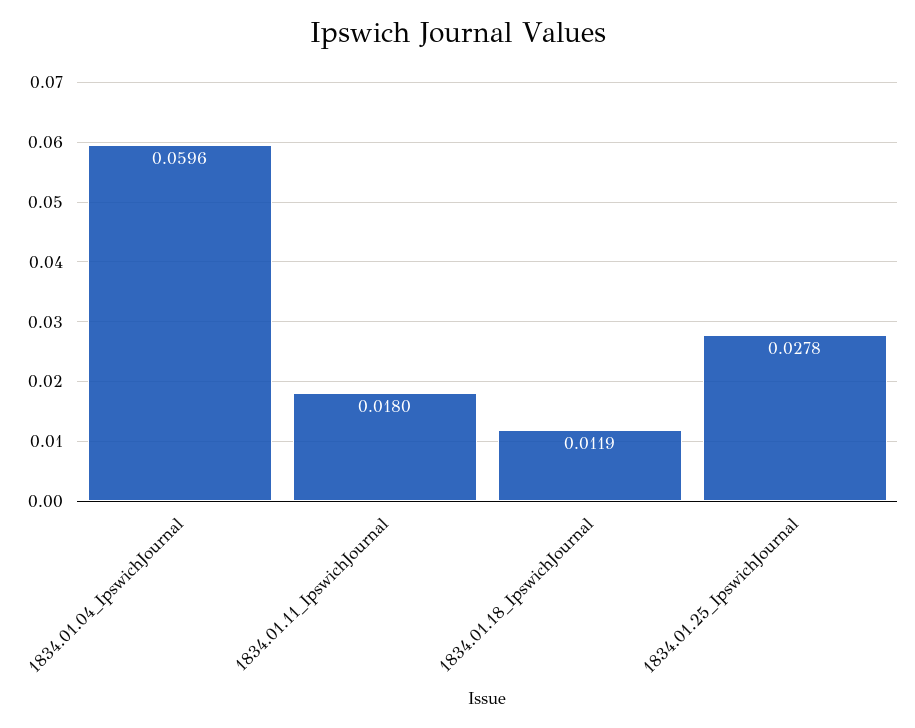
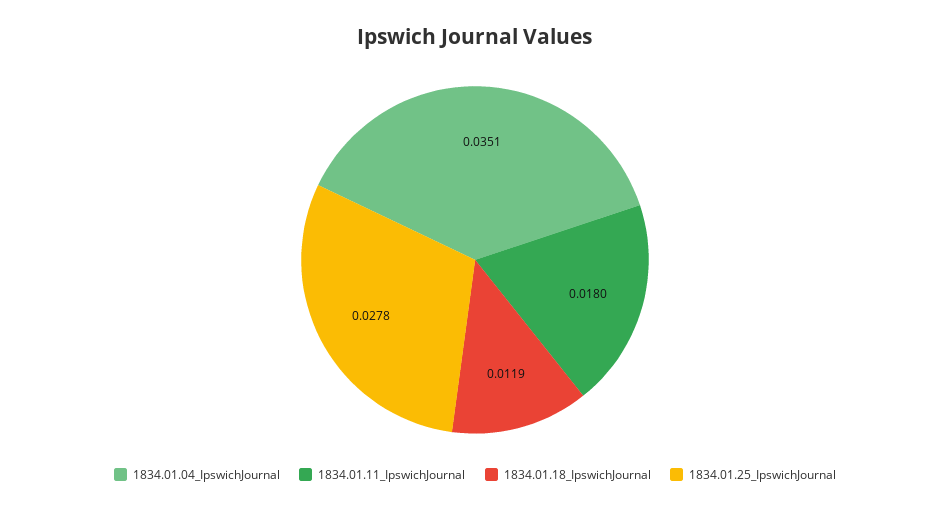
1834.01.04_IpswichJournal: 0.0596 -> 0.0351

